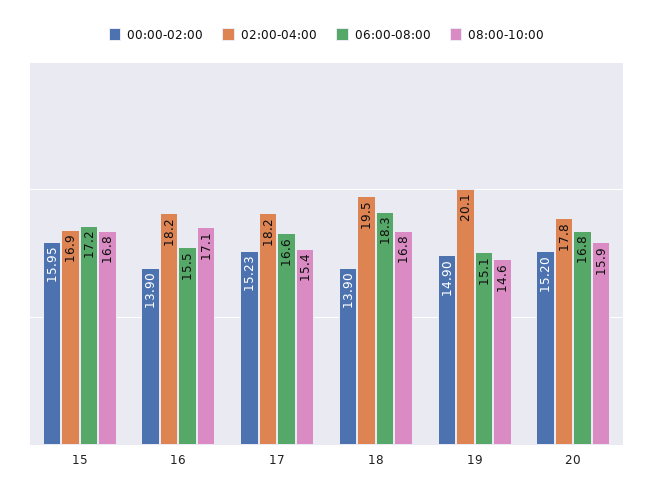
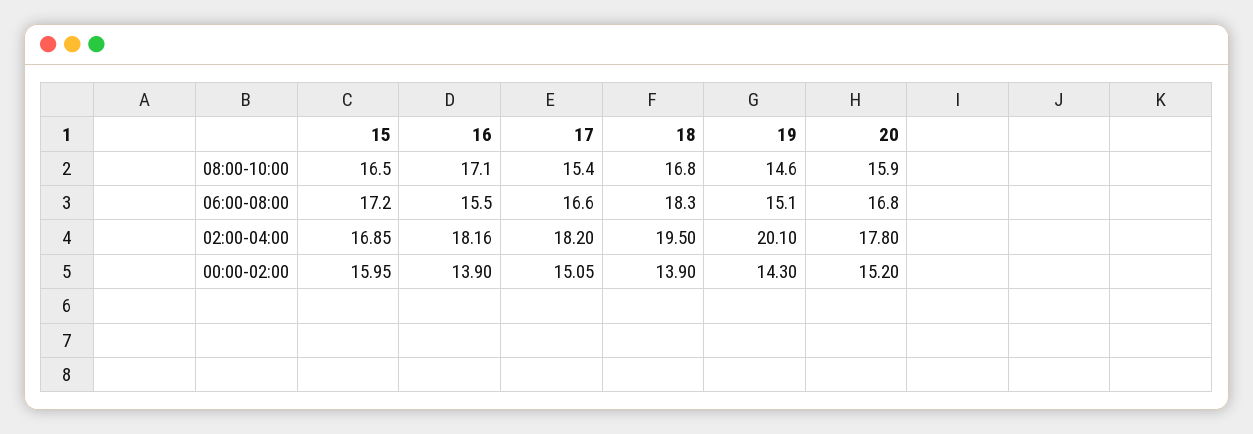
08:00-10:00, 15: 16.8 -> 16.5
00:00-02:00, 17: 15.23 -> 15.05
00:00-02:00, 19: 14.9 -> 14.3

